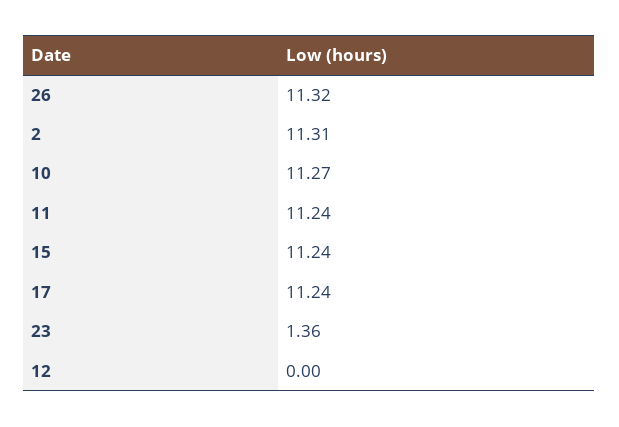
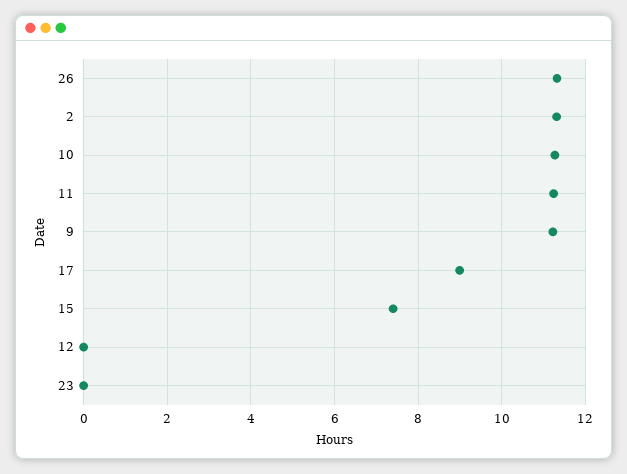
15: 11.24 -> 7.4
17: 11.24 -> 9
23: 1.36 -> 0
9: none -> 11.2

